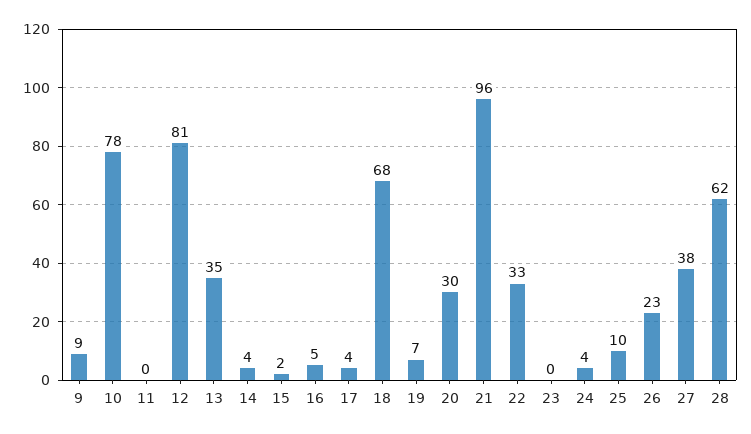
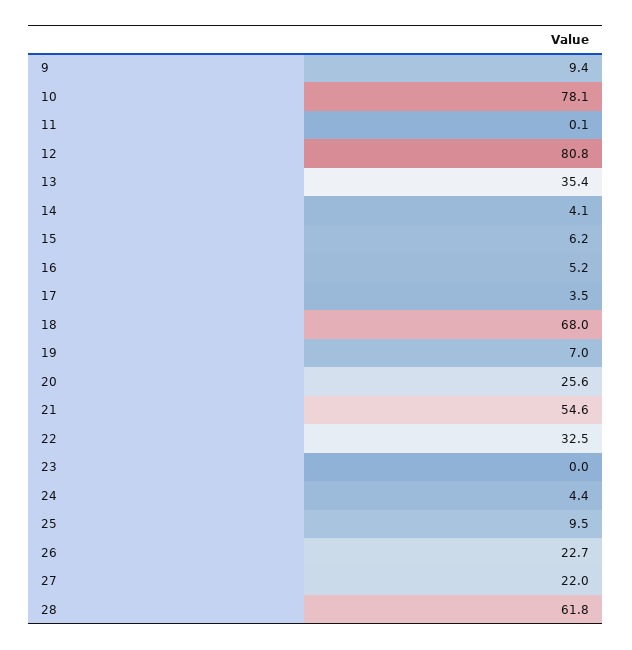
15: 2 -> 6.2
20: 30 -> 25.6
21: 96 -> 54.6
27: 38 -> 22

